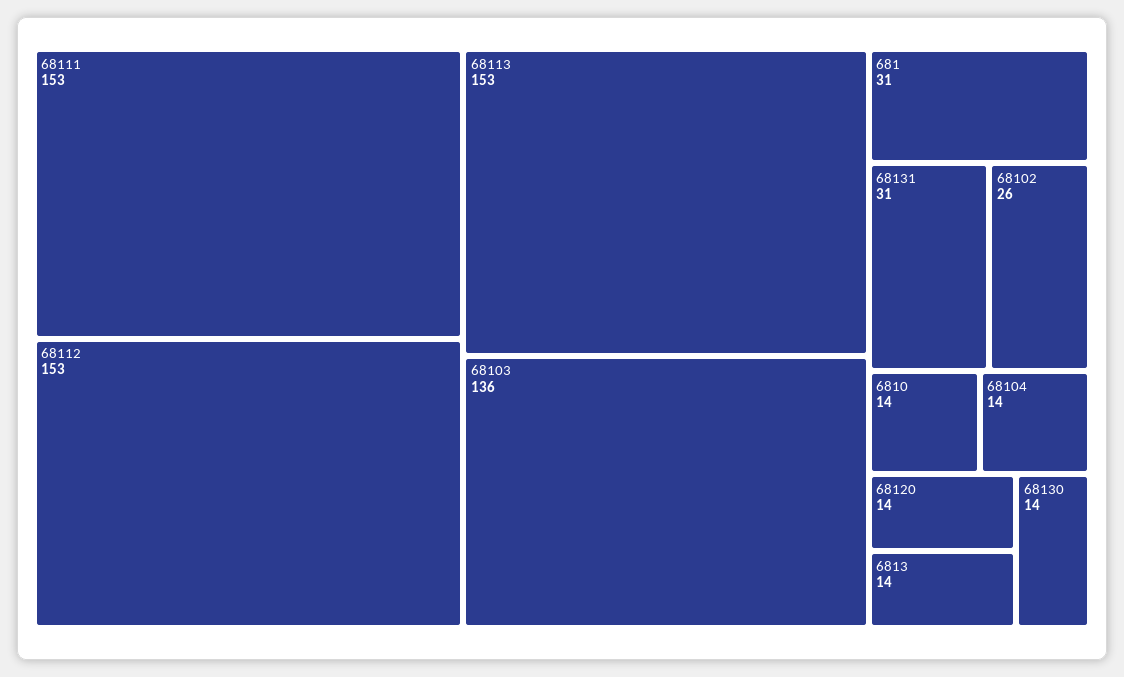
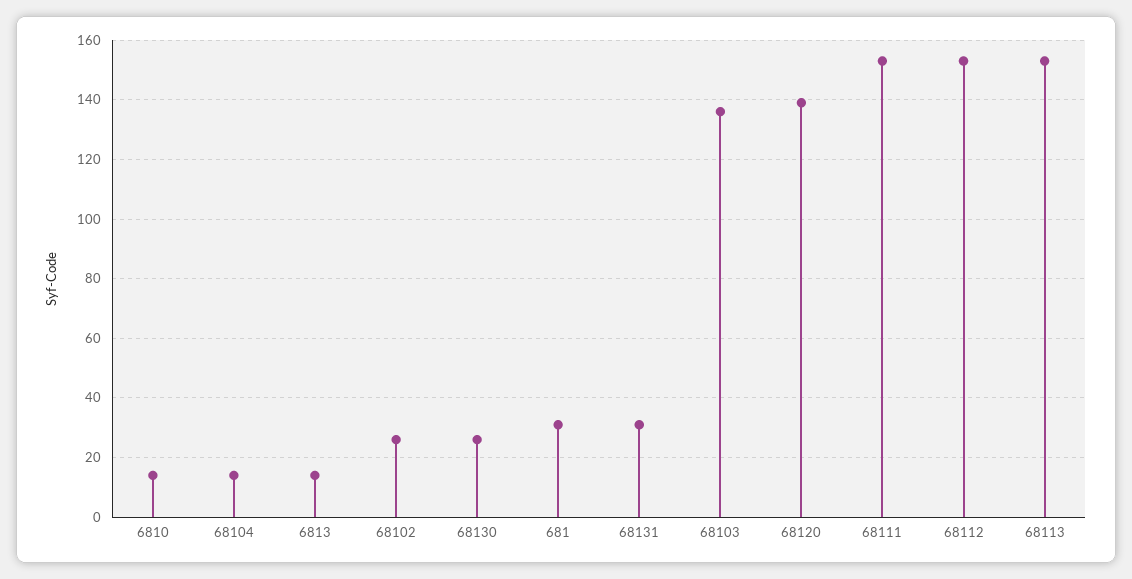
68120: 14 -> 140
68130: 14 -> 25

